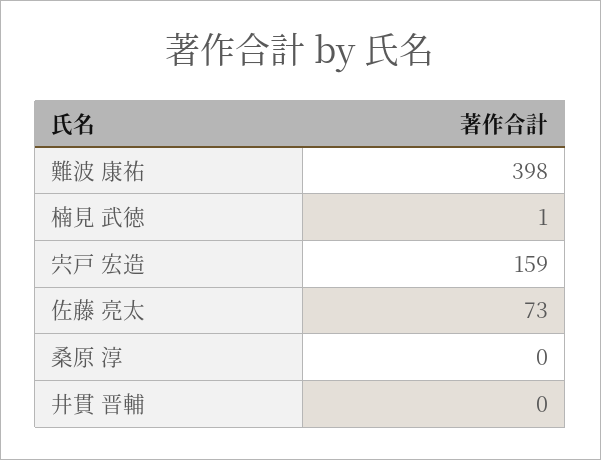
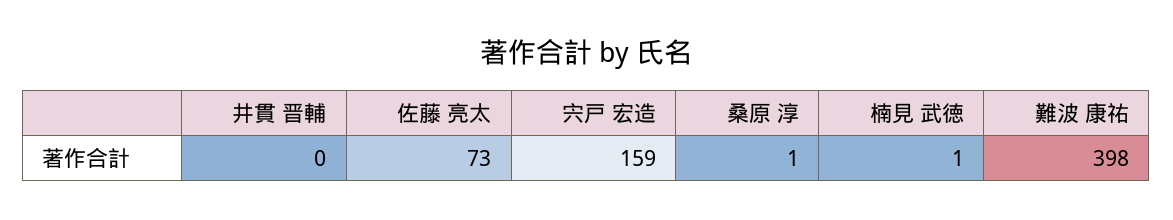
桑原 淳: 0 -> 1

